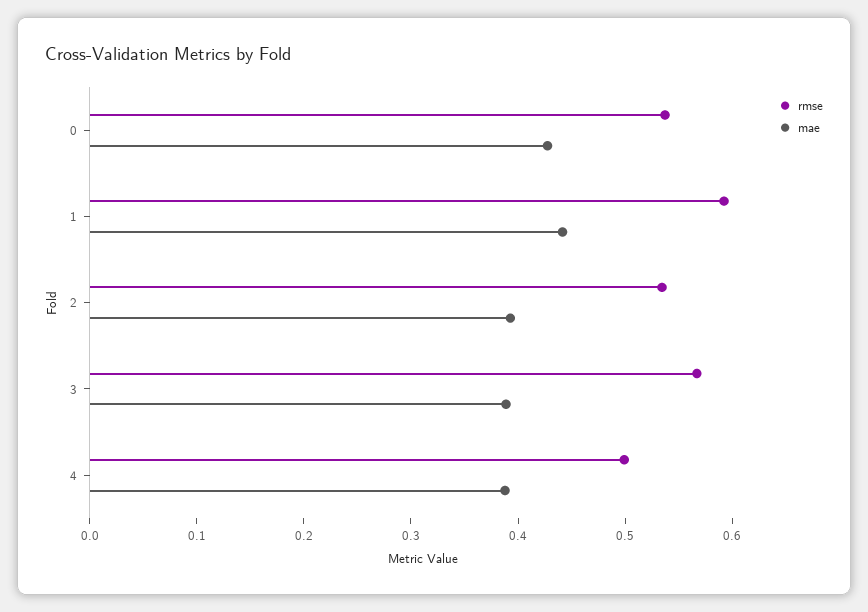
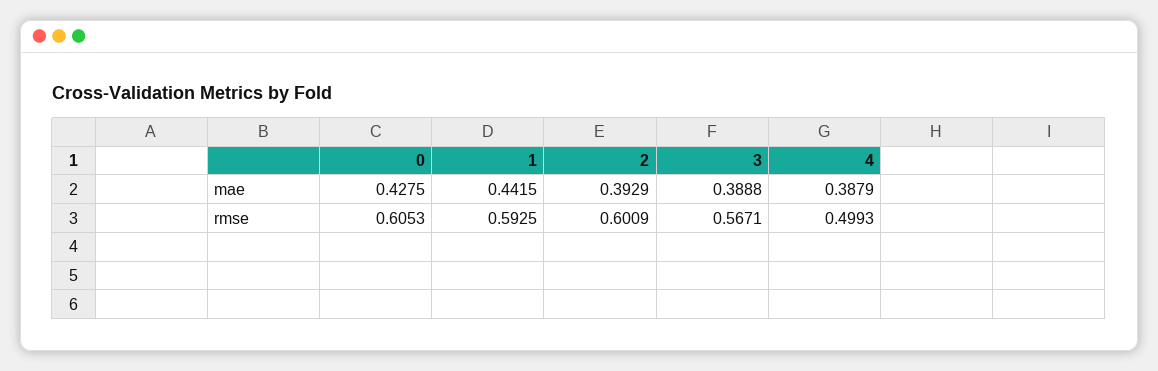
rmse, 0: 0.54 -> 0.6053
rmse, 2: 0.54 -> 0.6009

